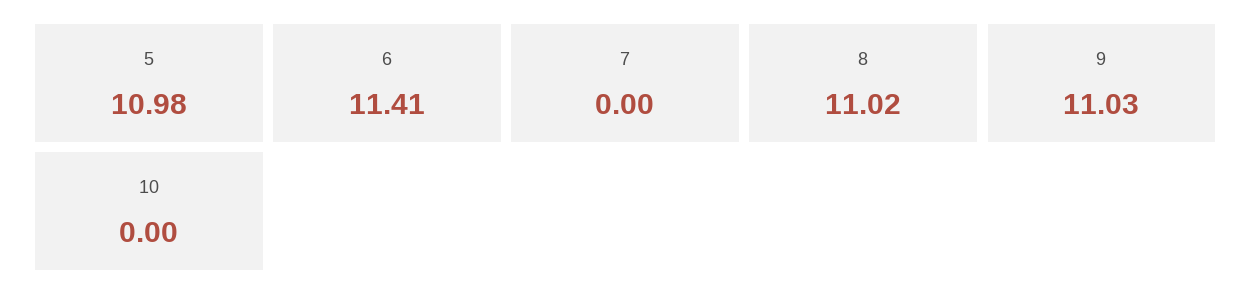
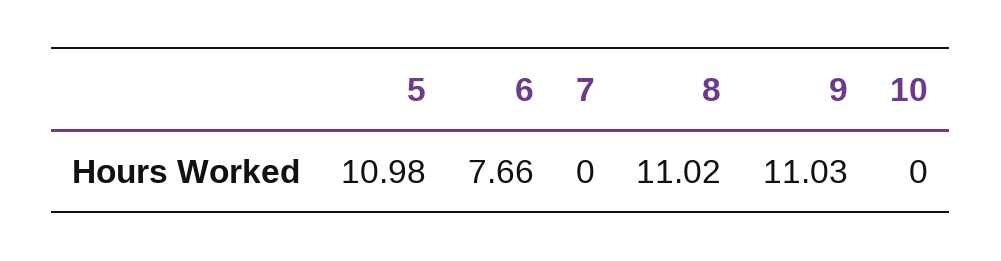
6: 11.41 -> 7.66

